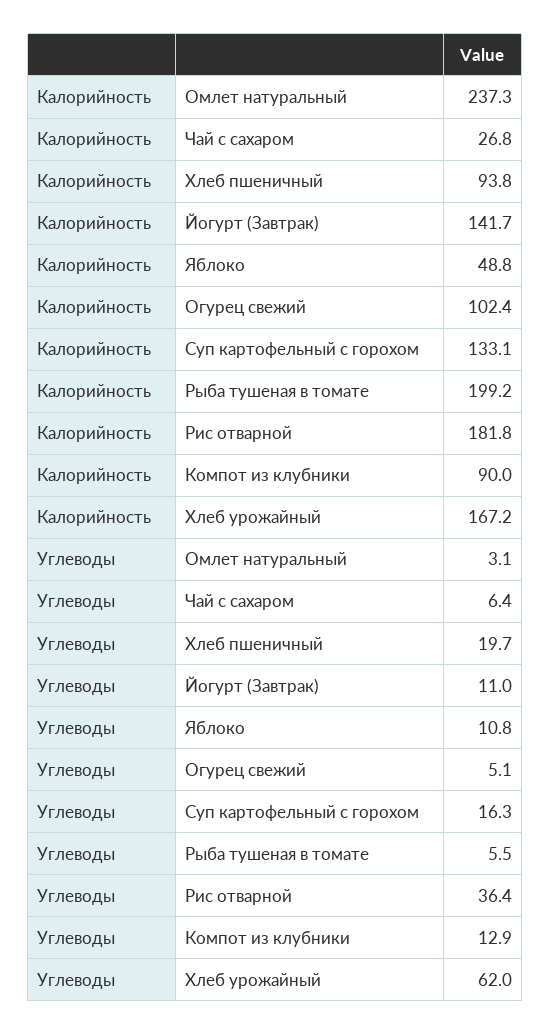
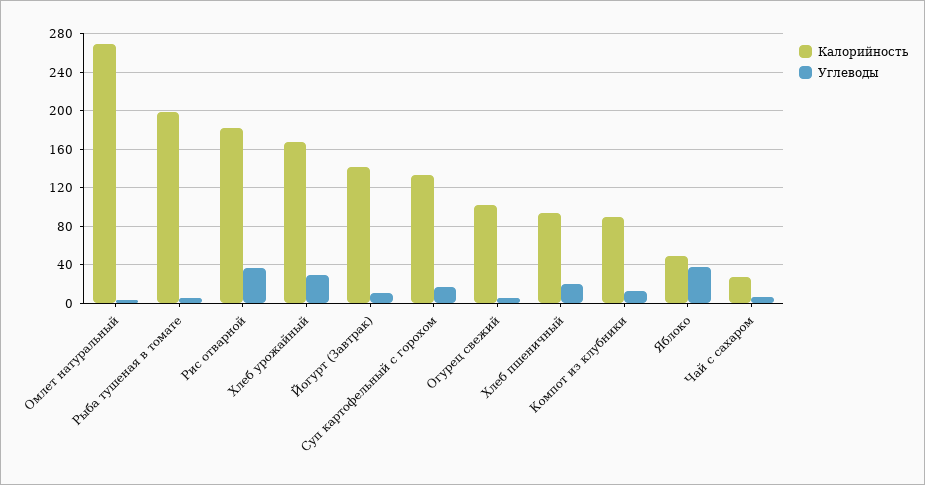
Калорийность, Омлет натуральный: 237.3 -> 270
Углеводы, Яблоко: 10.8 -> 40
Углеводы, Хлеб урожайный: 62 -> 30

